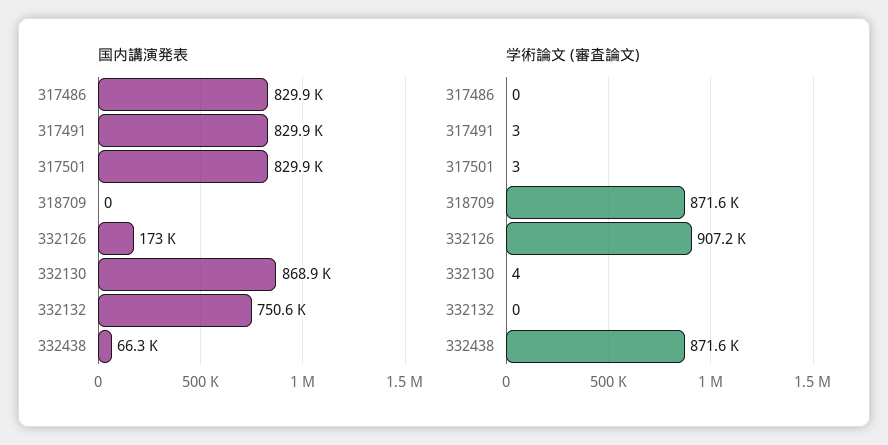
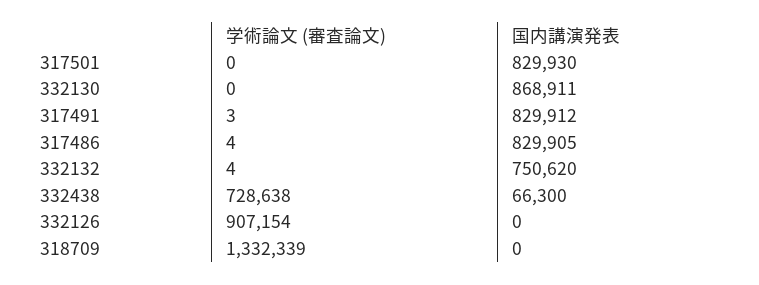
国内講演発表, 332126: 173000 -> 0
学術論文 (審査論文), 317486: 0 -> 4
学術論文 (審査論文), 317501: 3 -> 0
学術論文 (審査論文), 318709: 871600 -> 1332339
学術論文 (審査論文), 332130: 4 -> 0
学術論文 (審査論文), 332132: 0 -> 4
学術論文 (審査論文), 332438: 871600 -> 728638

